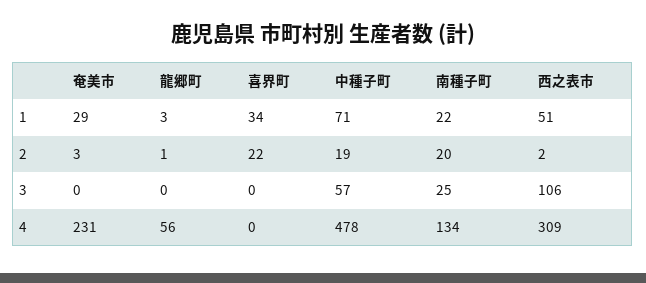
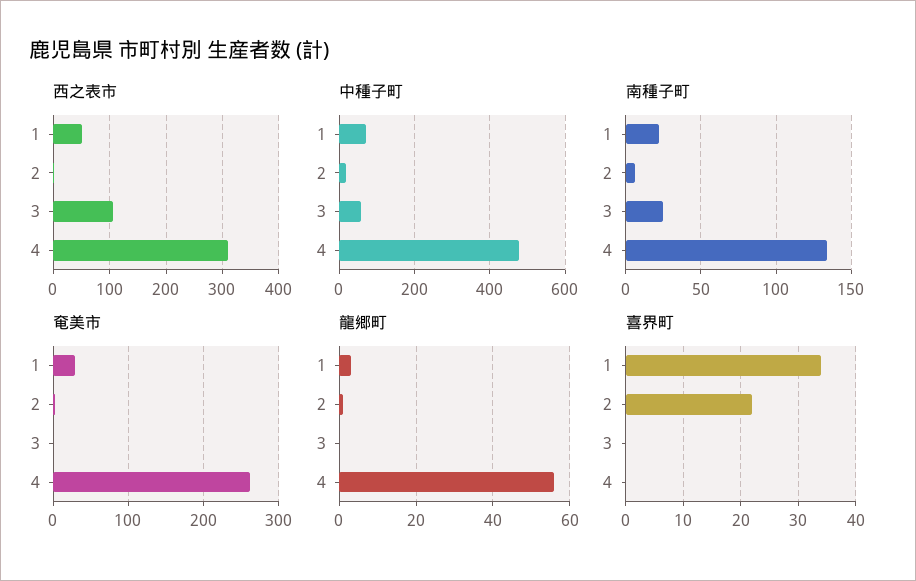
南種子町, 2: 20 -> 5
奄美市, 4: 231 -> 260

